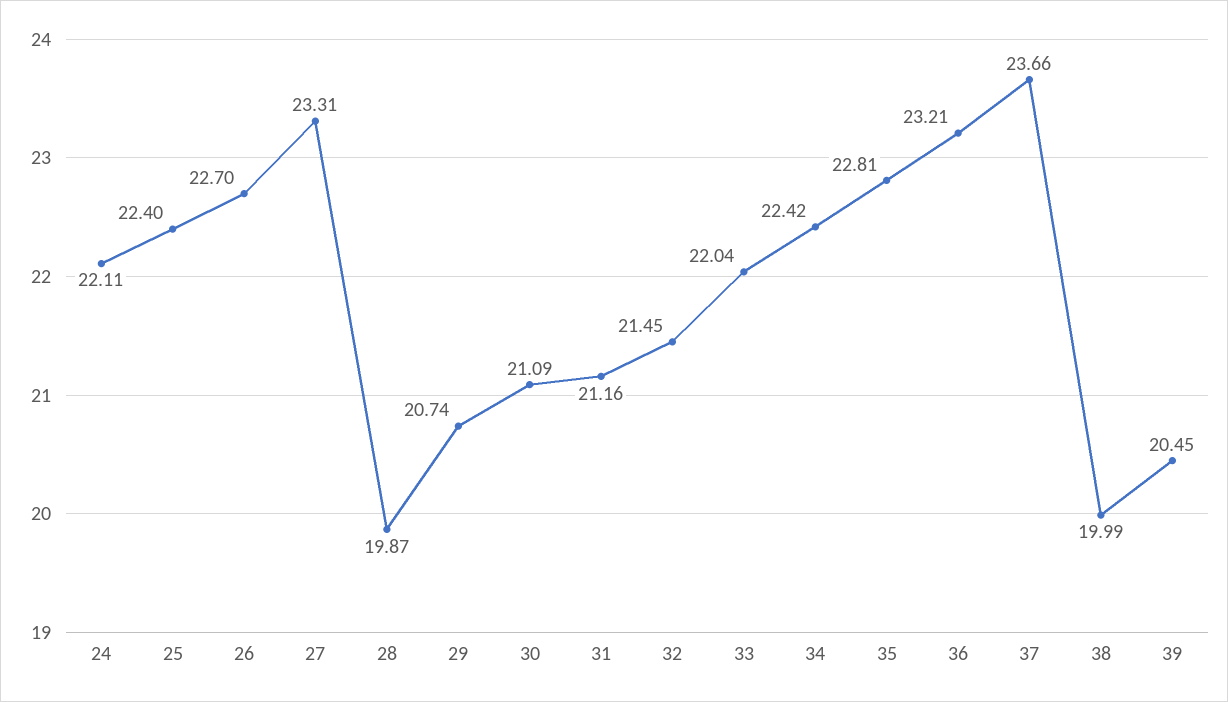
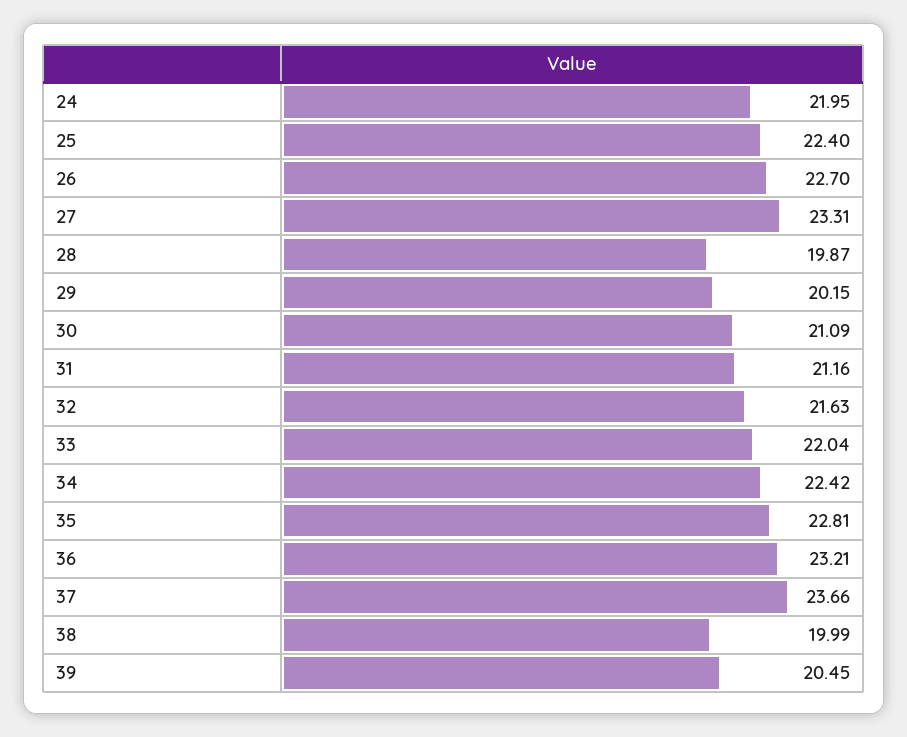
24: 22.11 -> 21.95
29: 20.74 -> 20.15
32: 21.45 -> 21.63

